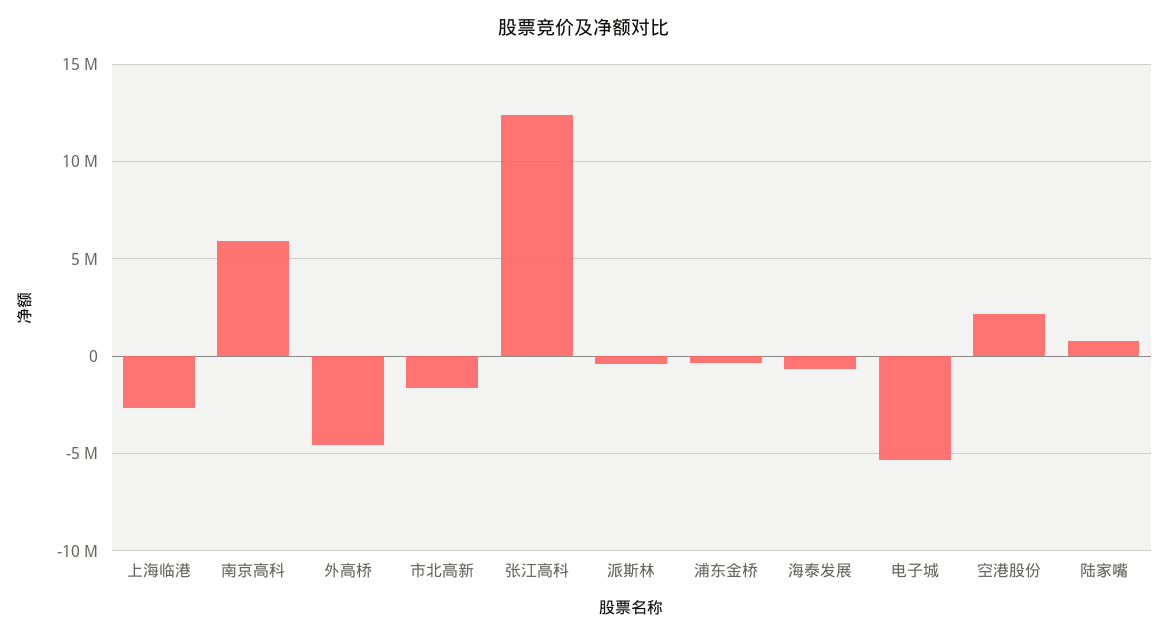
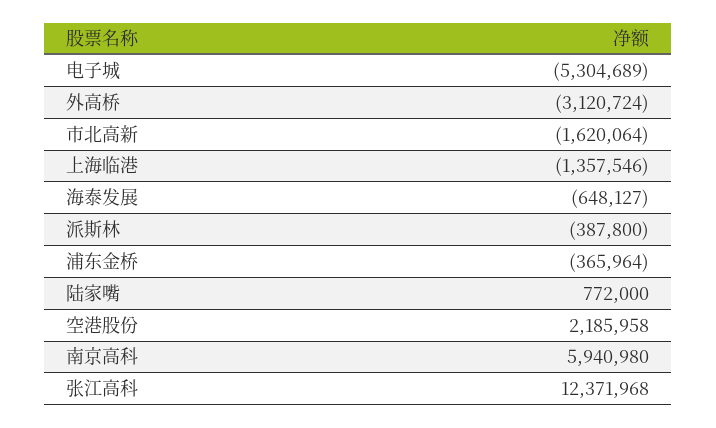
上海临港: -2500000 -> -1357546
外高桥: -4500000 -> -3120724

